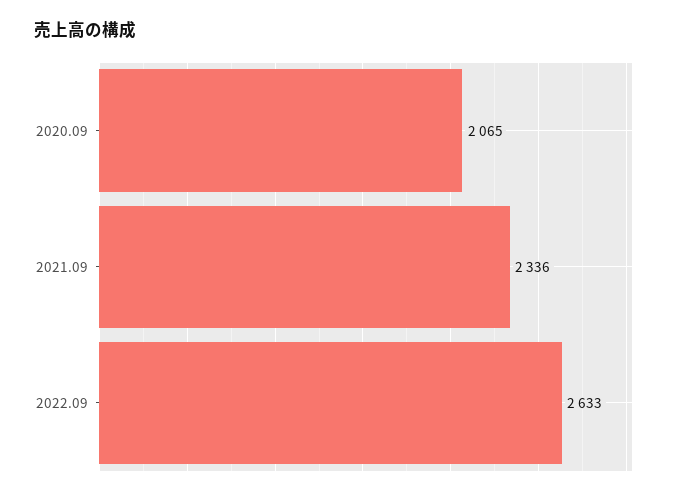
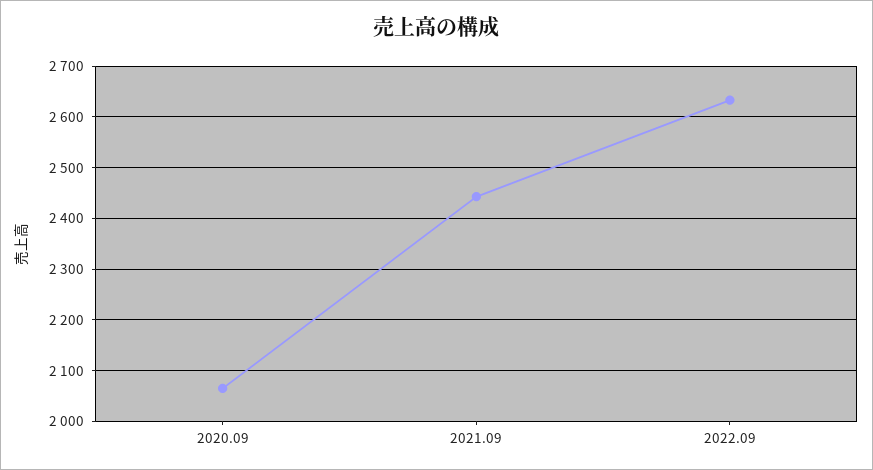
2021.09: 2336 -> 2440

